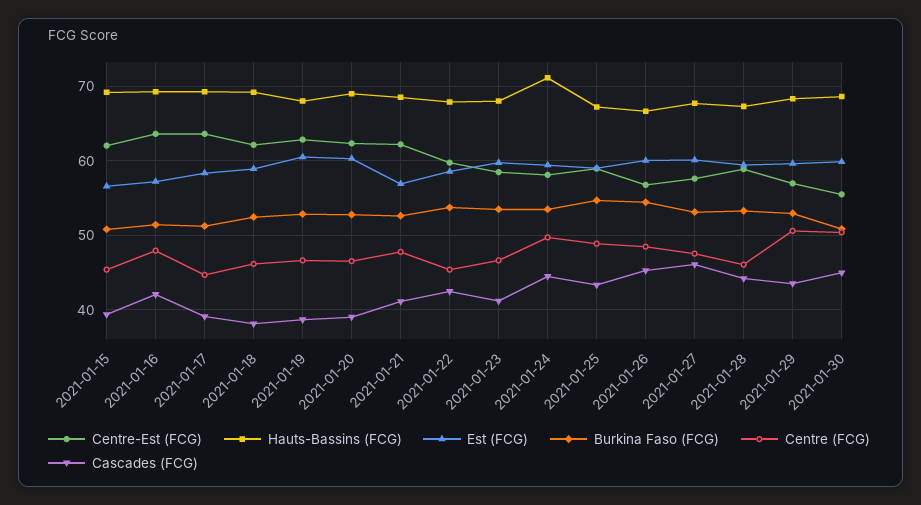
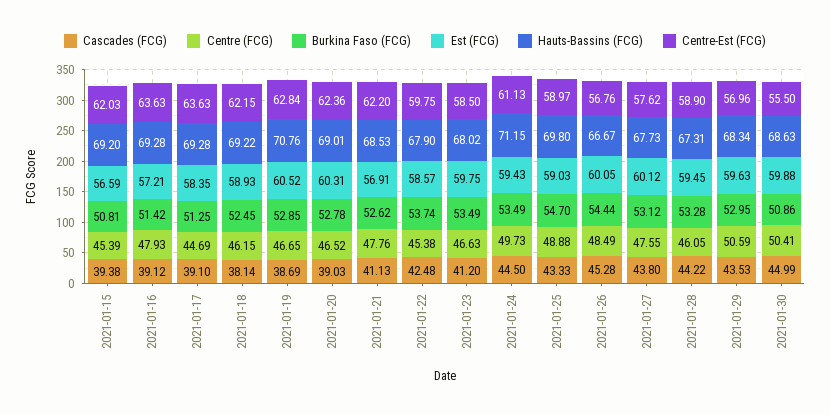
Cascades (FCG), 2021-01-16: 42 -> 39.12
Hauts-Bassins (FCG), 2021-01-19: 68 -> 70.76
Centre-Est (FCG), 2021-01-24: 58 -> 61.13
Hauts-Bassins (FCG), 2021-01-25: 67 -> 69.8
Cascades (FCG), 2021-01-27: 46 -> 43.8

